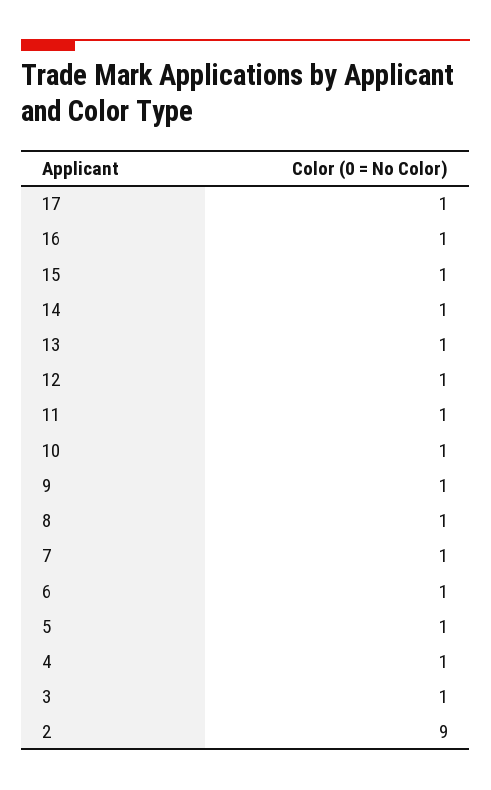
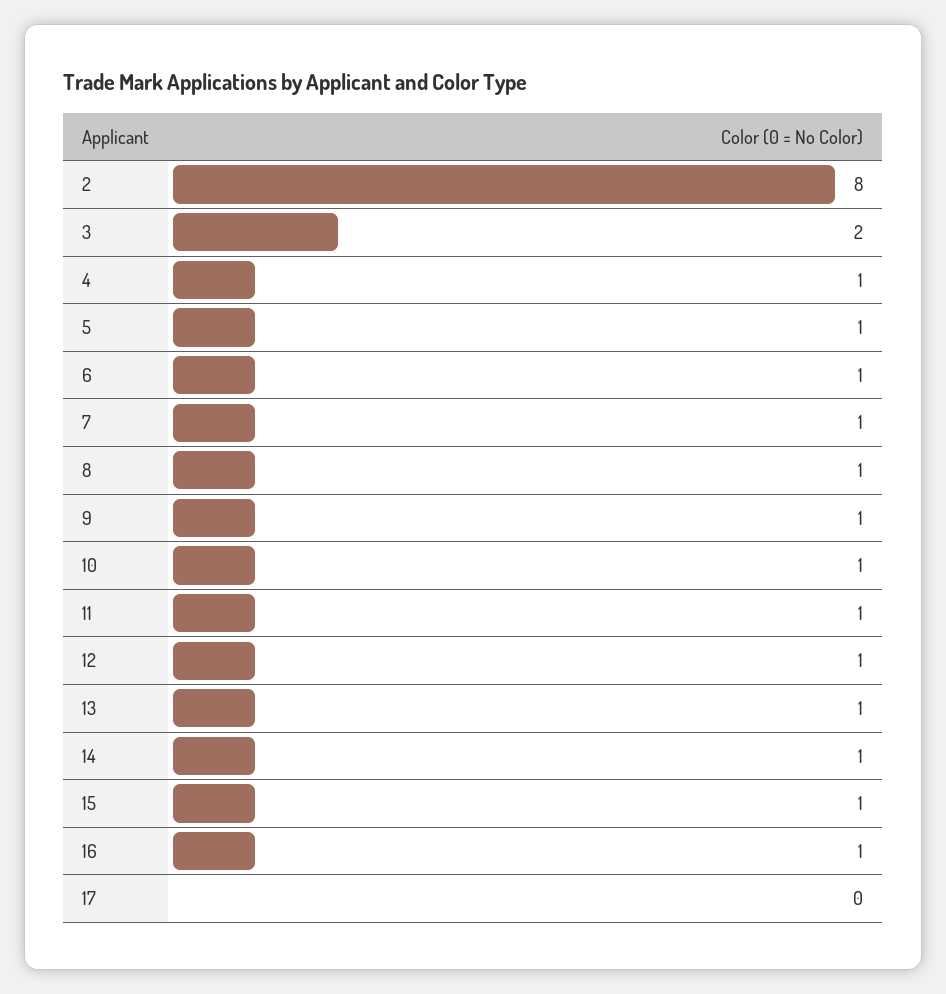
17: 1 -> 0
3: 1 -> 2
2: 9 -> 8

